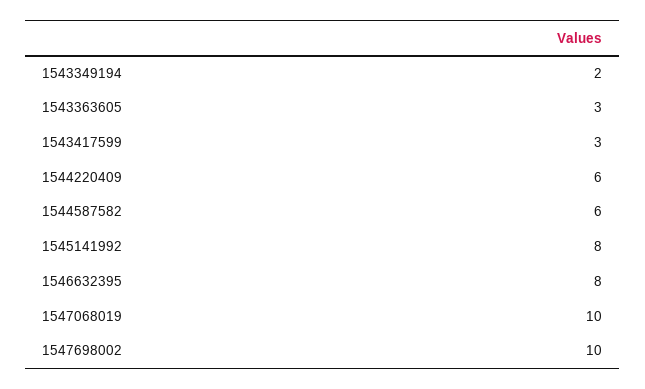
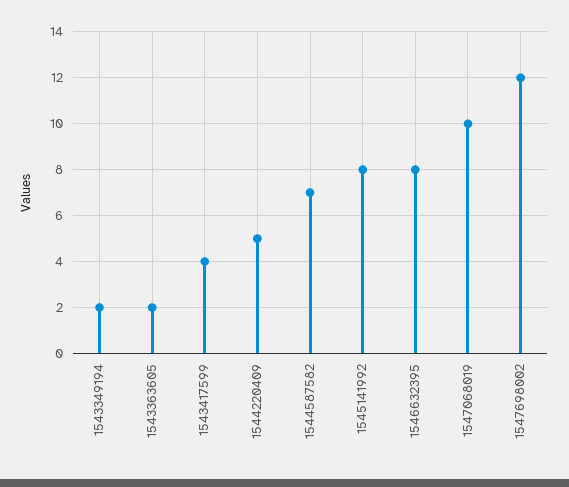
1543363605: 3 -> 2
1543417599: 3 -> 4
1544220409: 6 -> 5
1544587582: 6 -> 7
1547698002: 10 -> 12

